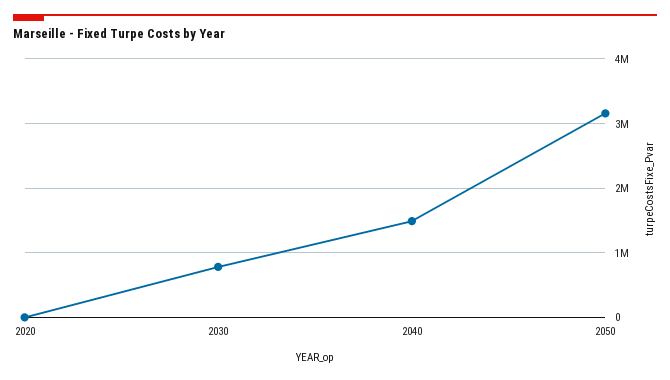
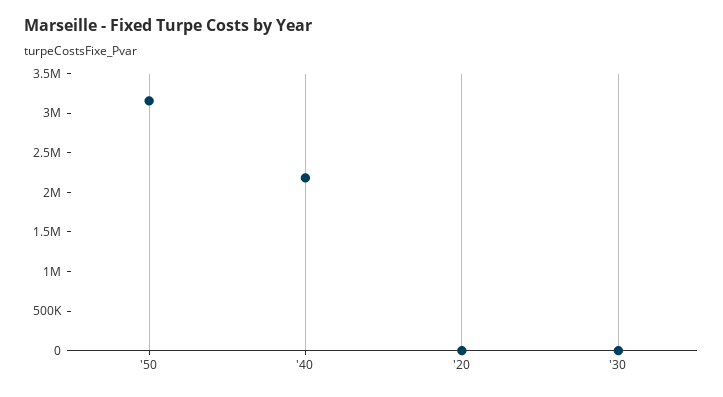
2030: 800000 -> 0
2040: 1500000 -> 2250000

